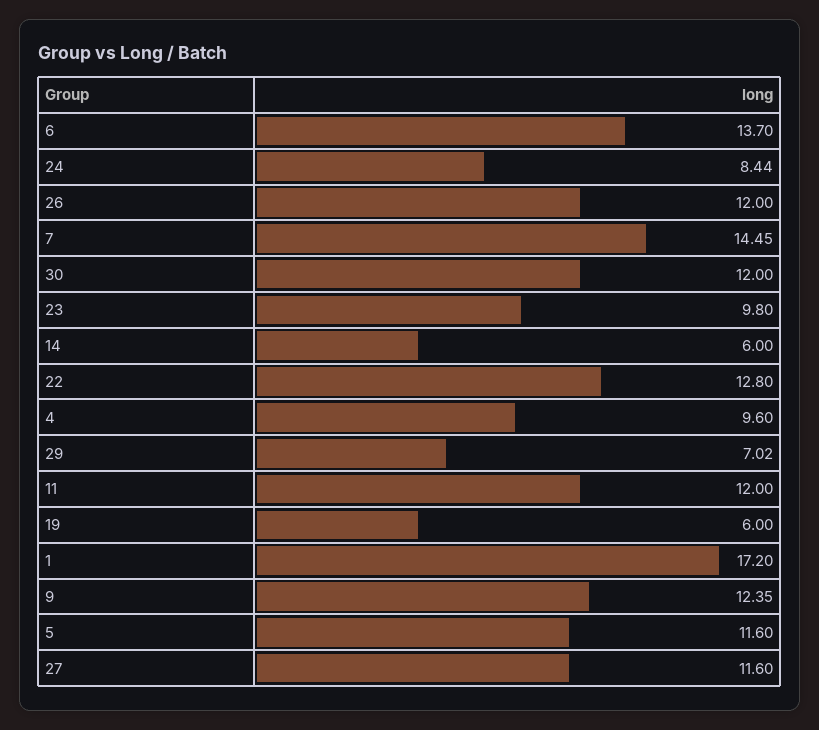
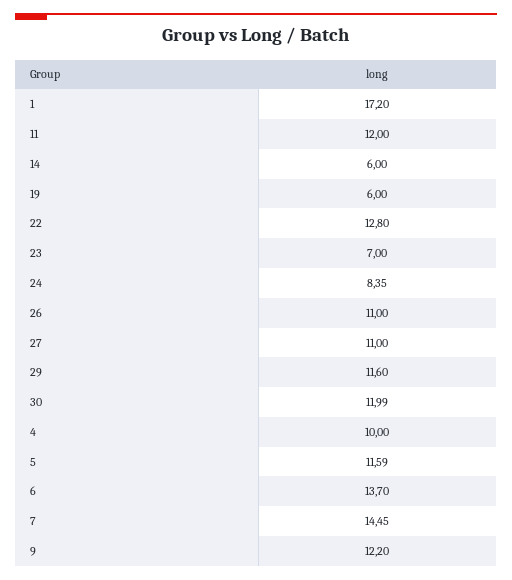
24: 8.44 -> 8.35
26: 12 -> 11
30: 12 -> 11.99
23: 9.8 -> 7
4: 9.6 -> 10
29: 7.02 -> 11.6
9: 12.35 -> 12.2
5: 11.6 -> 11.59
27: 11.6 -> 11

